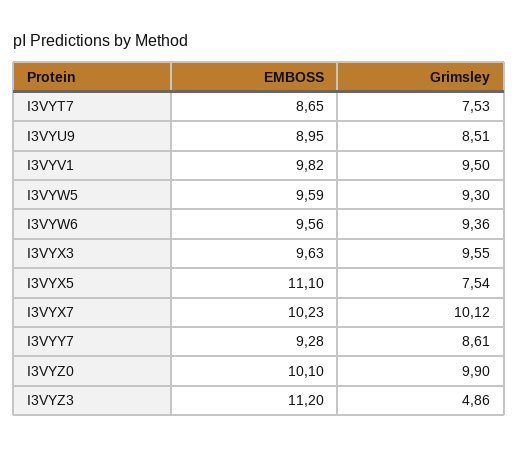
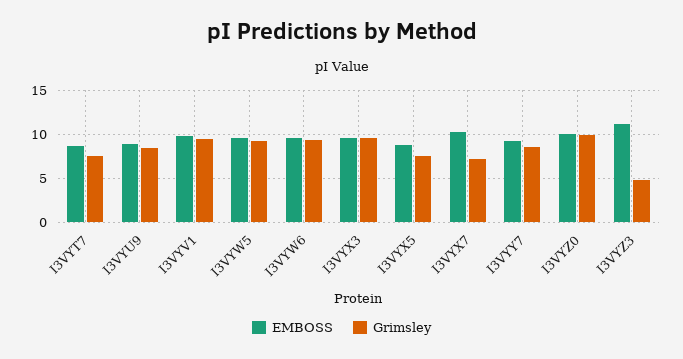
EMBOSS, I3VYX5: 11.1 -> 9
Grimsley, I3VYX7: 10.12 -> 7

